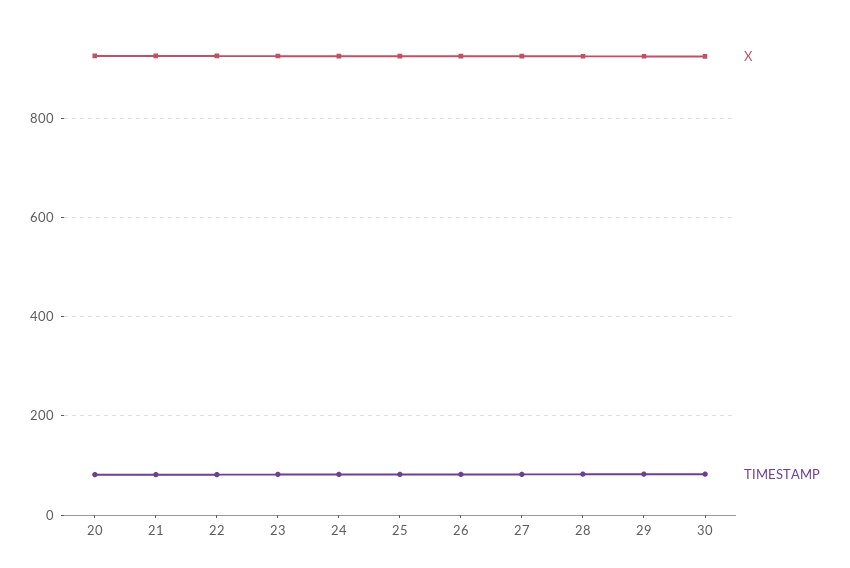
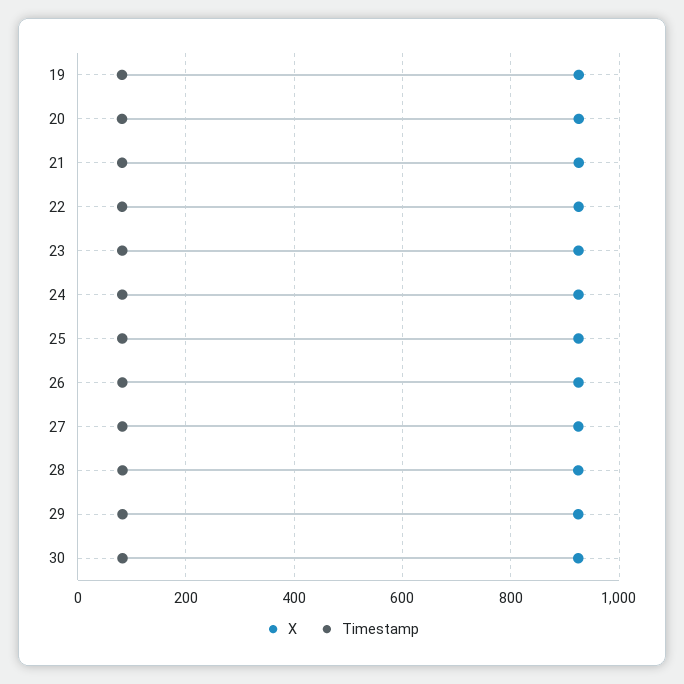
X, 19: none -> 920
TIMESTAMP, 19: none -> 80

